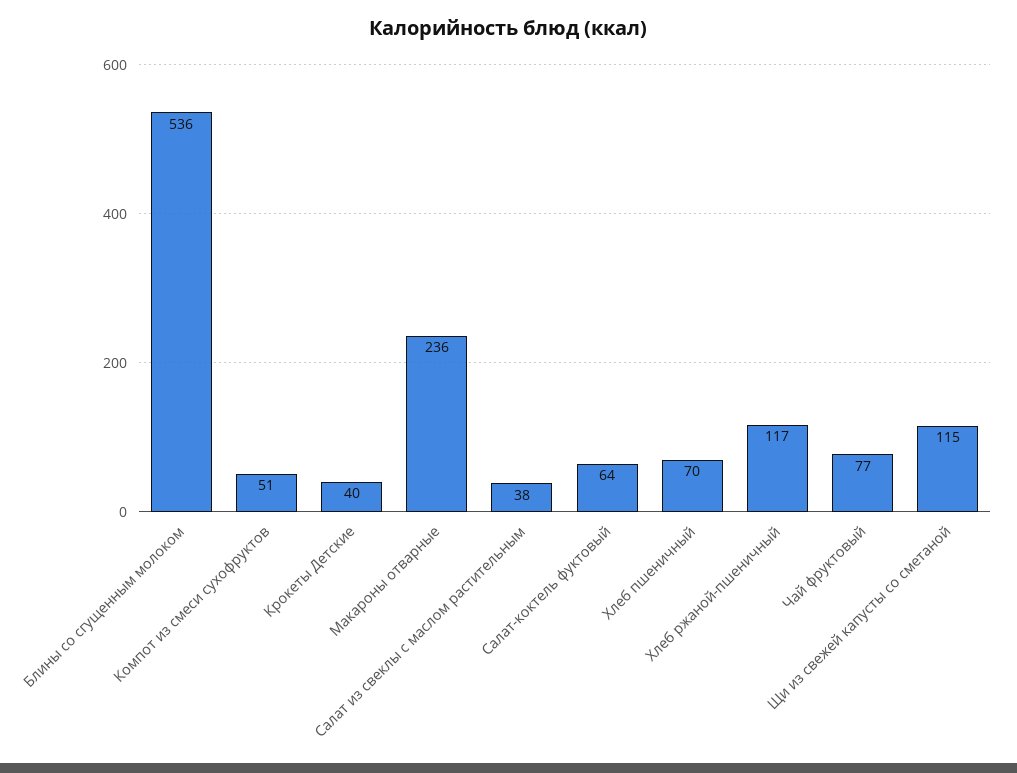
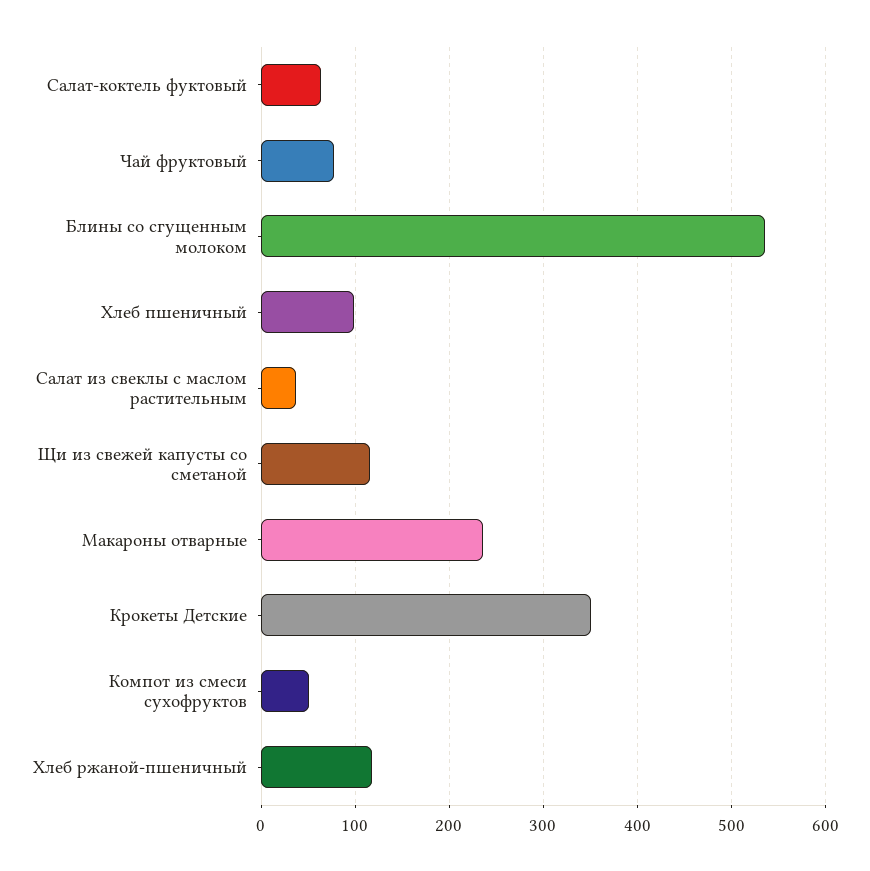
Крокеты Детские: 40 -> 350
Хлеб пшеничный: 70 -> 100

